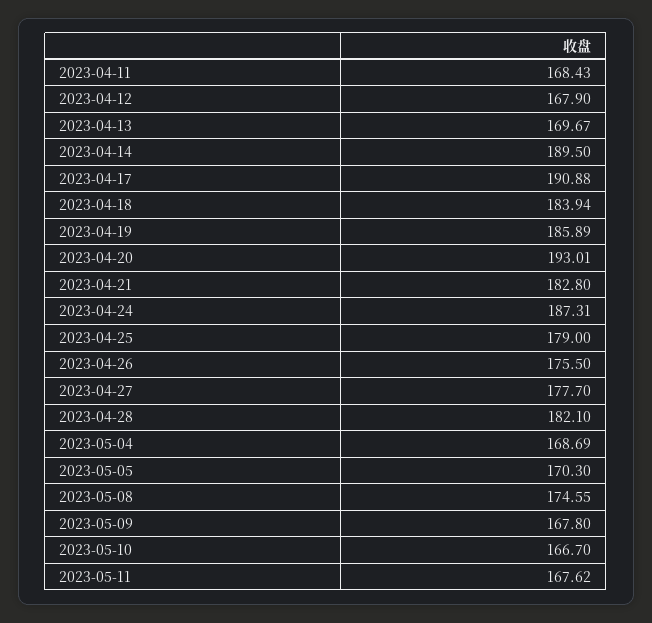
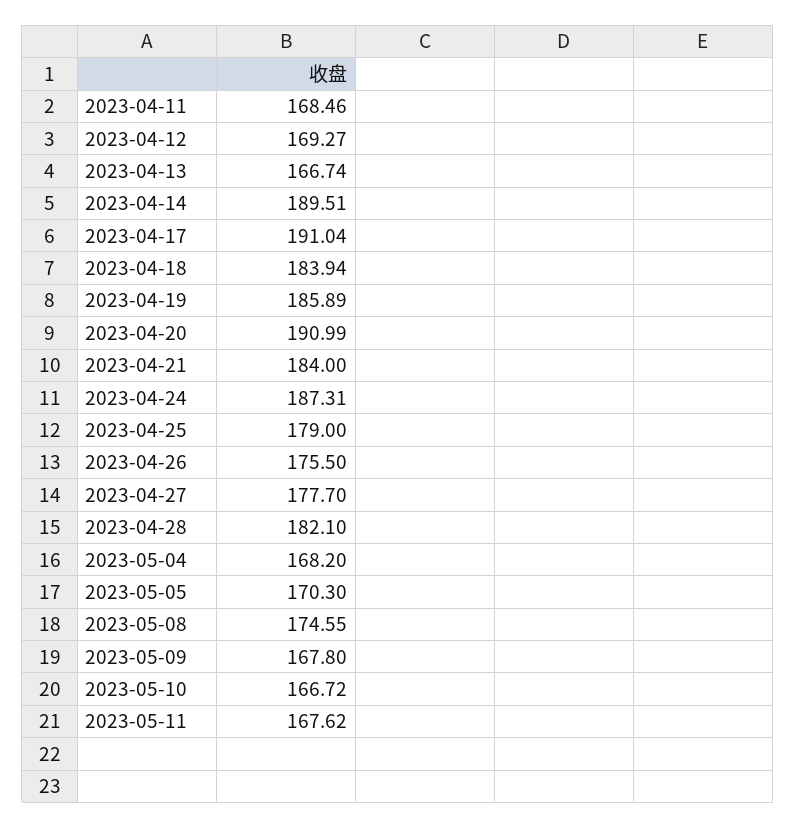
2023-04-11: 168.43 -> 168.46
2023-04-12: 167.9 -> 169.27
2023-04-13: 169.67 -> 166.74
2023-04-14: 189.5 -> 189.51
2023-04-17: 190.88 -> 191.04
2023-04-20: 193.01 -> 190.99
2023-04-21: 182.8 -> 184
2023-05-04: 168.69 -> 168.2
2023-05-10: 166.7 -> 166.72

